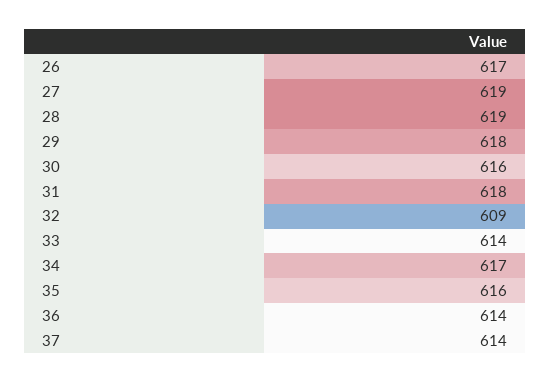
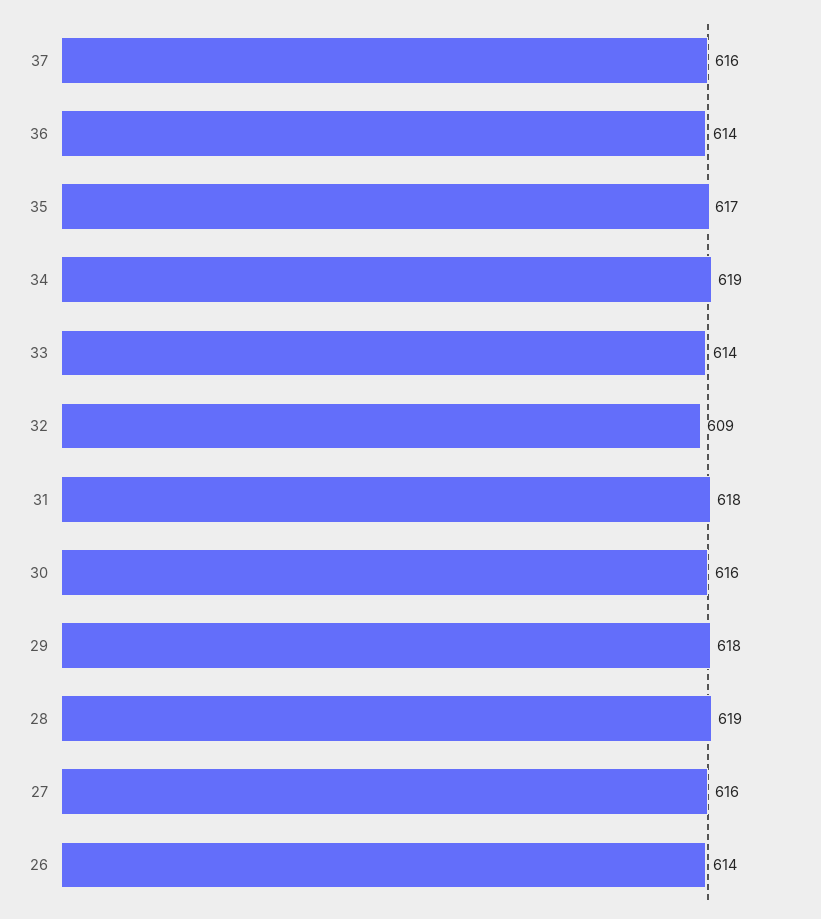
26: 617 -> 614
27: 619 -> 616
34: 617 -> 619
35: 616 -> 617
37: 614 -> 616

